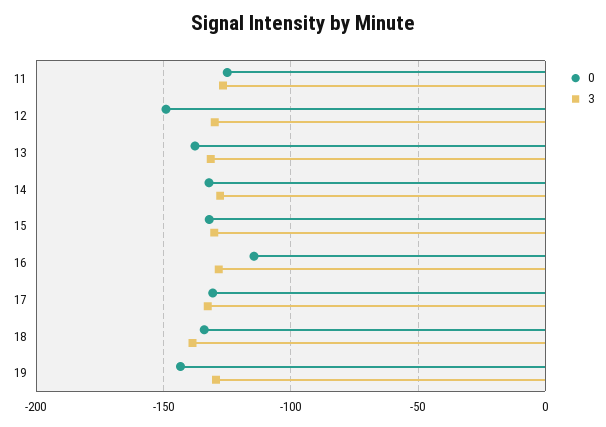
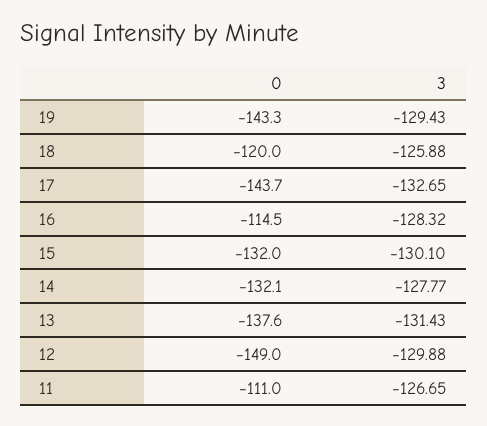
0, 11: -125 -> -111
0, 17: -130 -> -143.7
0, 18: -135 -> -120
3, 18: -140 -> -125.88

